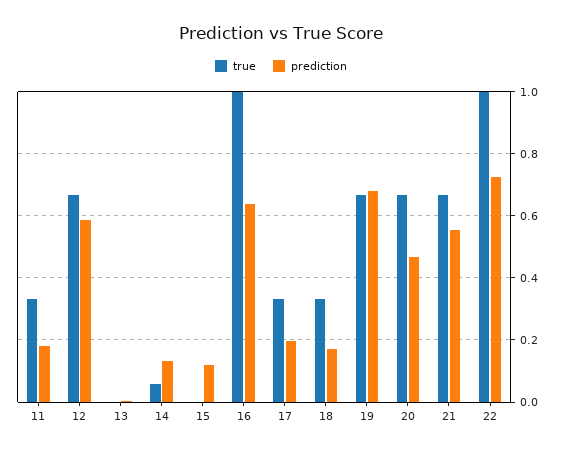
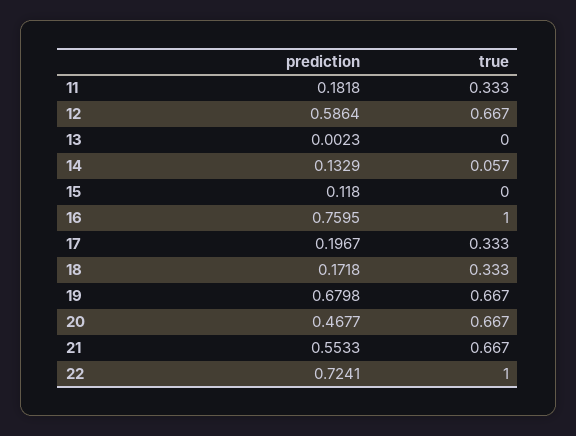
prediction, 16: 0.64 -> 0.7595

